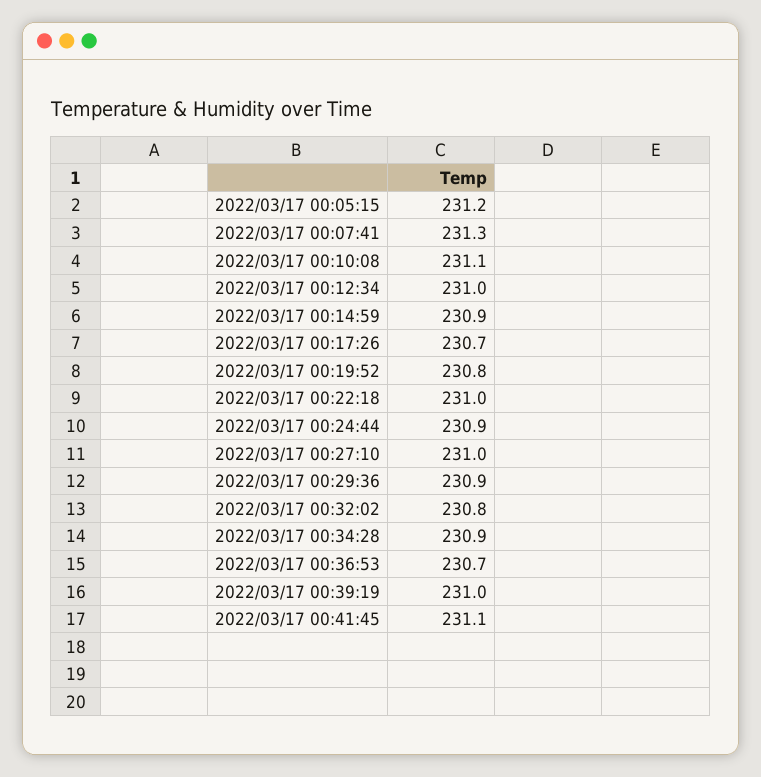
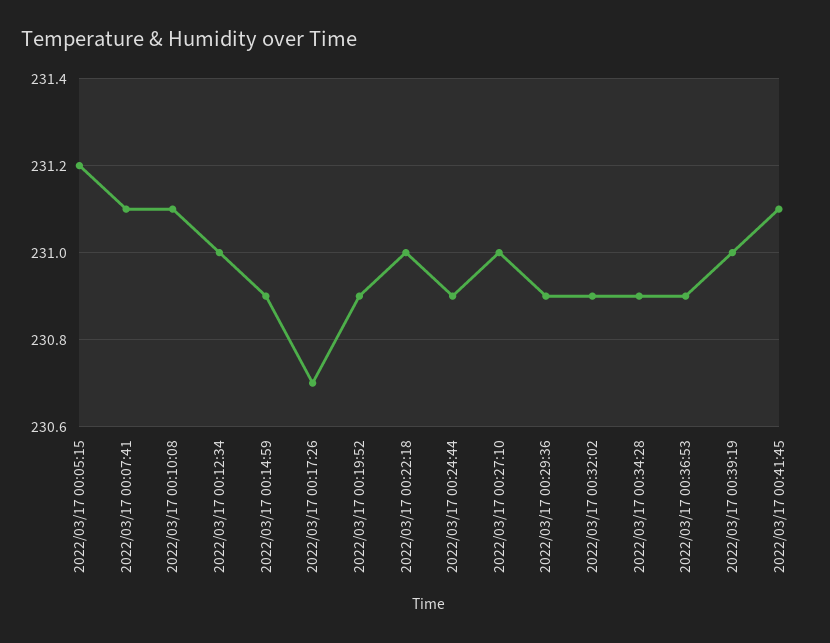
2022/03/17 00:07:41: 231.3 -> 231.1
2022/03/17 00:19:52: 230.8 -> 230.9
2022/03/17 00:32:02: 230.8 -> 230.9
2022/03/17 00:36:53: 230.7 -> 230.9

